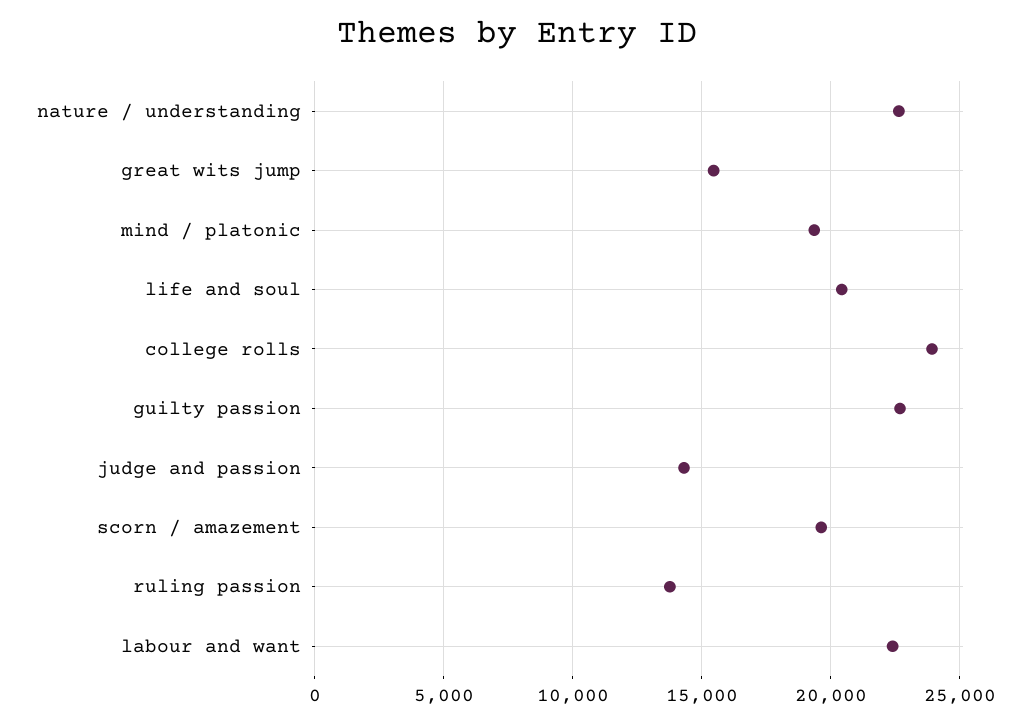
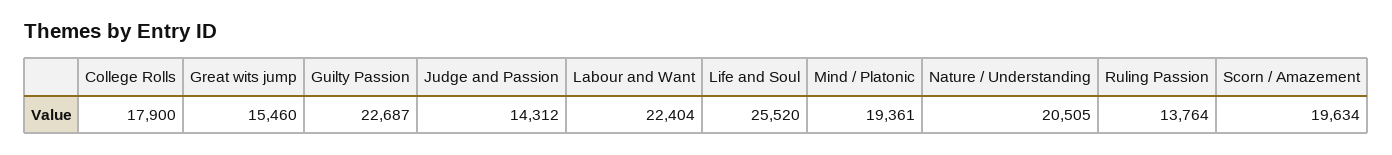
nature / understanding: 22500 -> 20505
life and soul: 20500 -> 25520
college rolls: 24000 -> 17900

